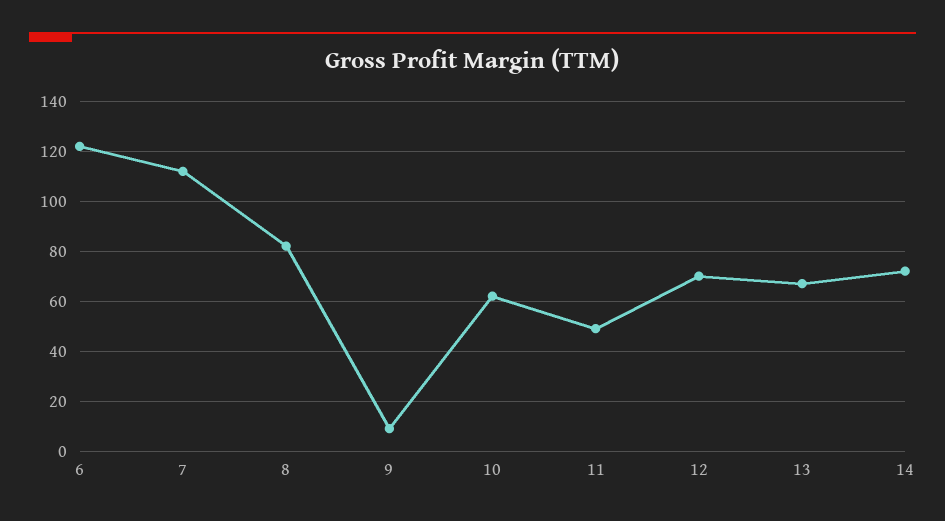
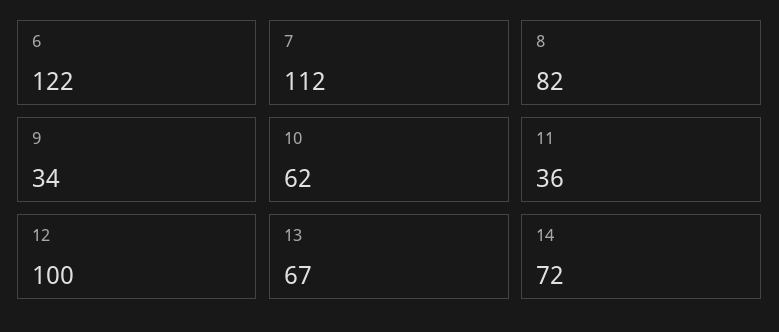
9: 10 -> 34
11: 50 -> 36
12: 70 -> 100

